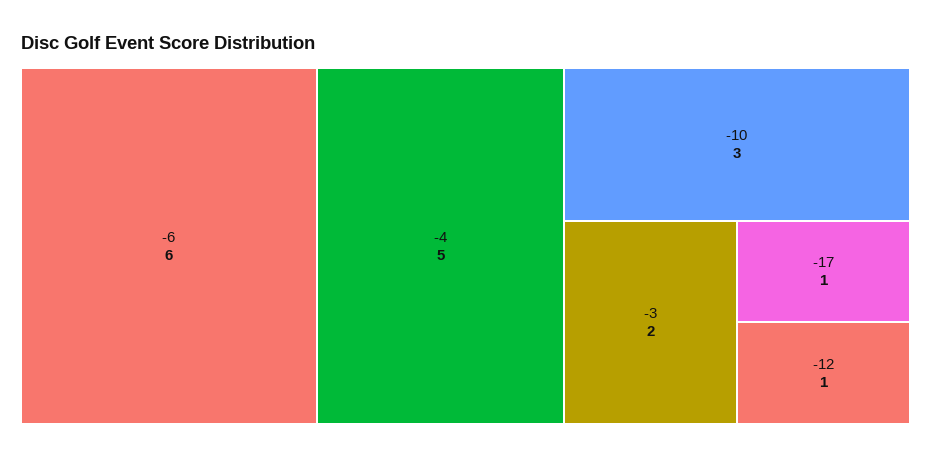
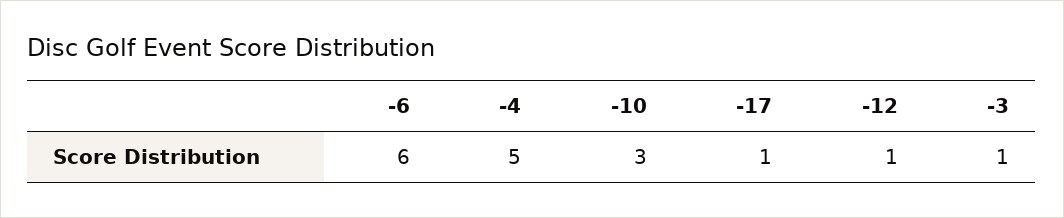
-3: 2 -> 1

